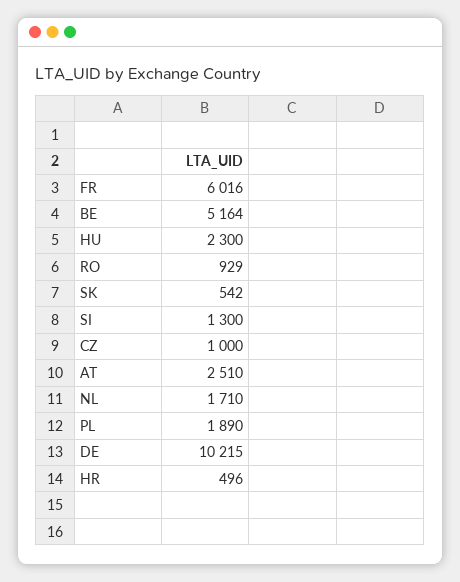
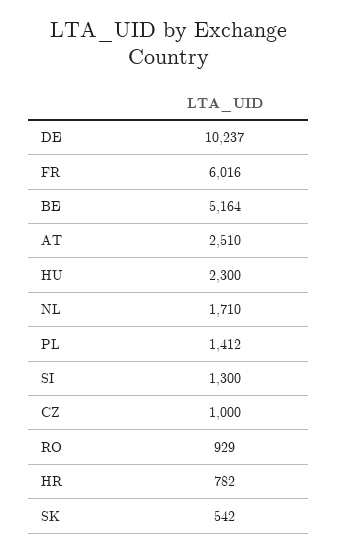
PL: 1890 -> 1412
DE: 10215 -> 10237
HR: 496 -> 782

